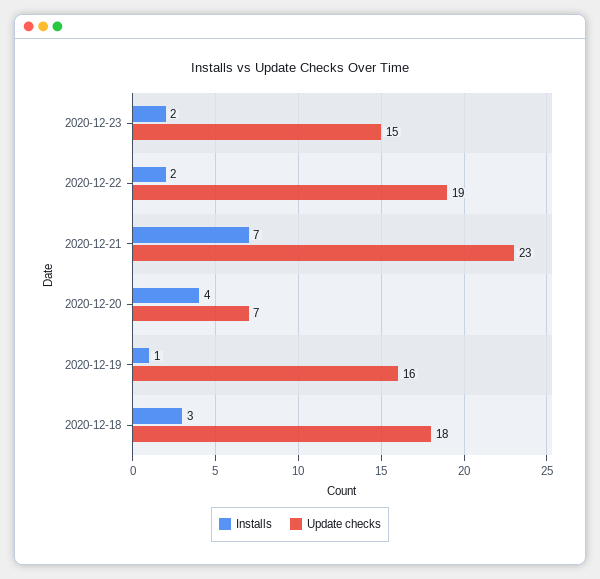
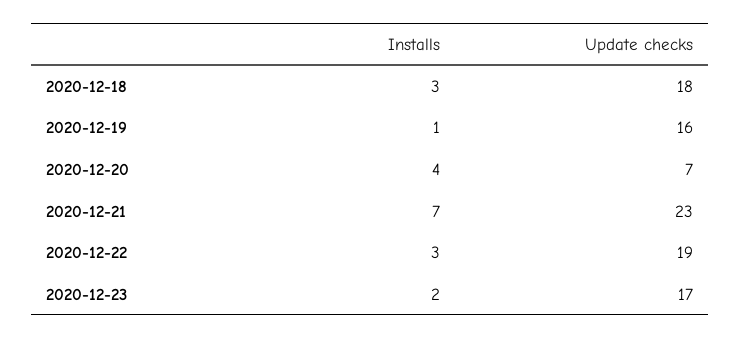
Update checks, 2020-12-23: 15 -> 17
Installs, 2020-12-22: 2 -> 3

